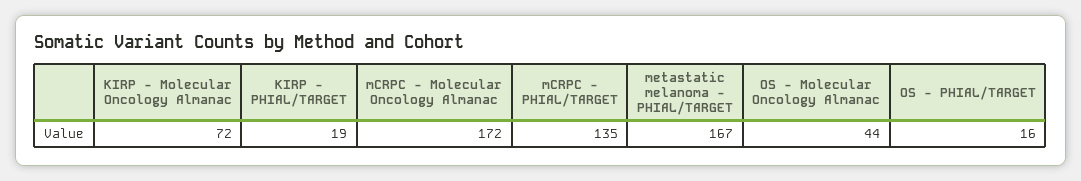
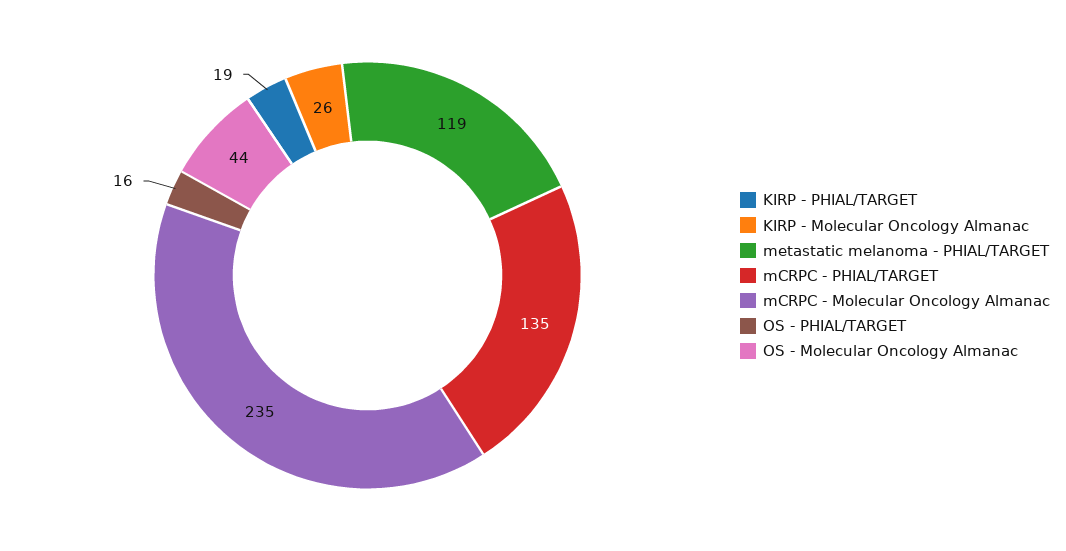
KIRP - Molecular Oncology Almanac: 72 -> 26
mCRPC - Molecular Oncology Almanac: 172 -> 235
metastatic melanoma - PHIAL/TARGET: 167 -> 119

